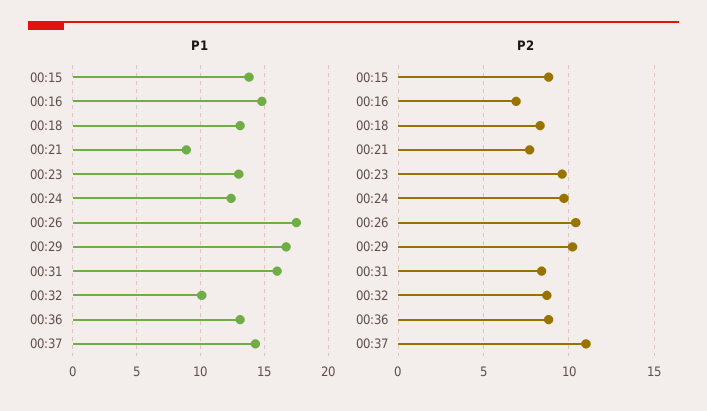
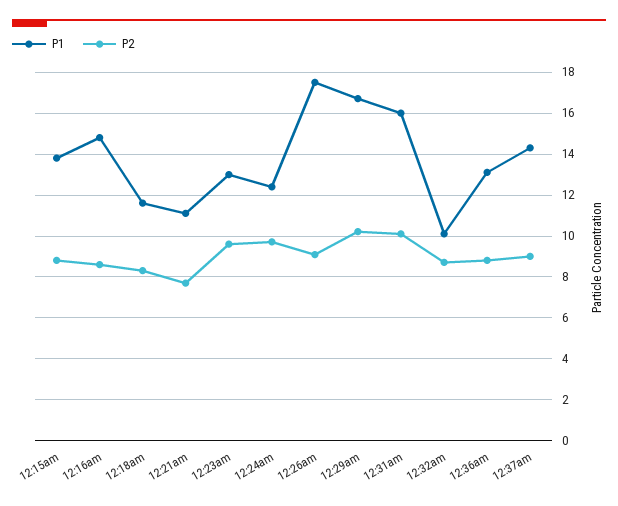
P1, 00:18: 13 -> 11.5
P1, 00:21: 9 -> 11
P2, 00:16: 7 -> 8.5
P2, 00:26: 10.5 -> 9
P2, 00:31: 8.5 -> 10
P2, 00:37: 11 -> 9

